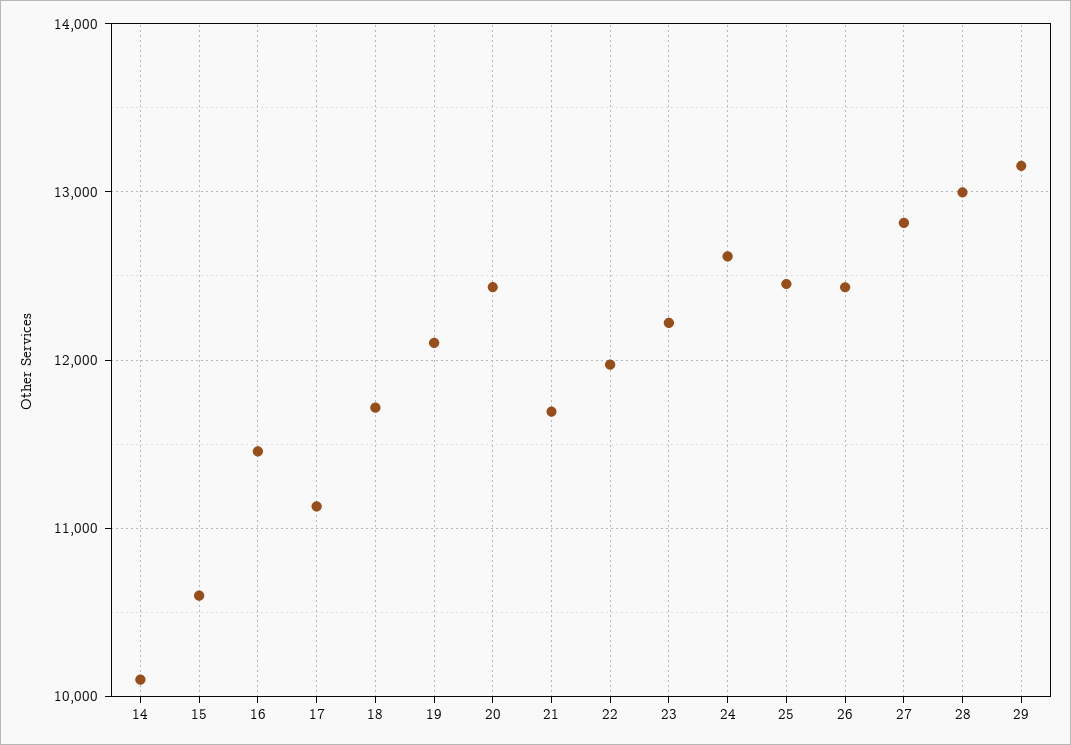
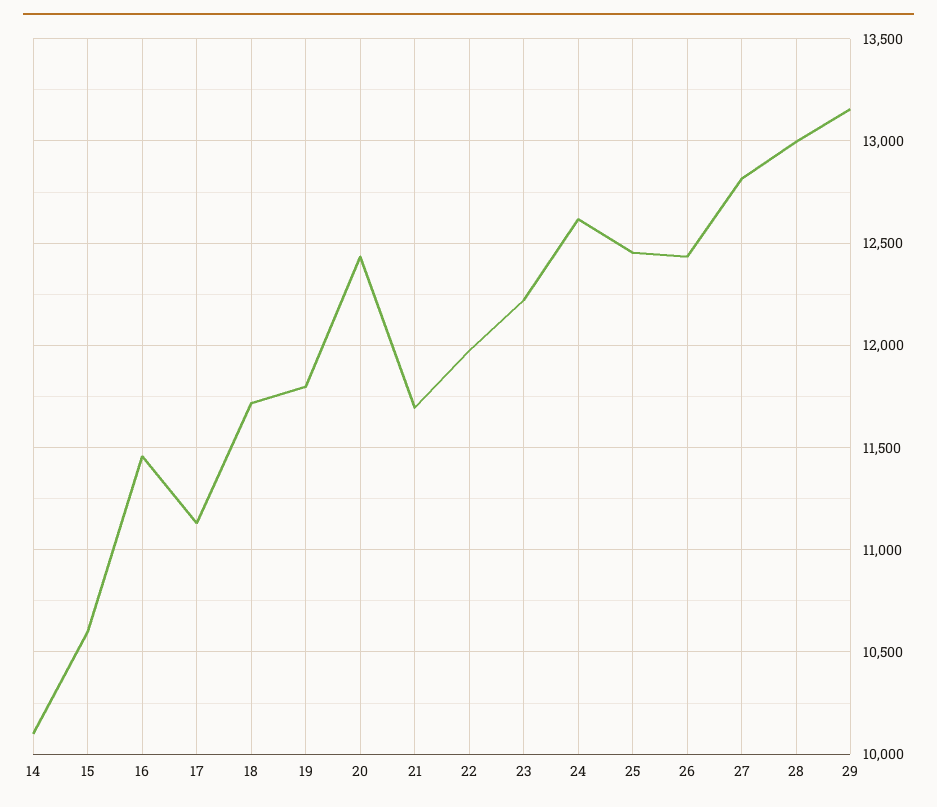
19: 12100 -> 11800

